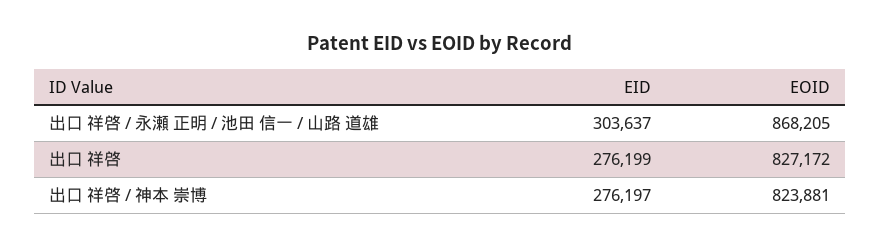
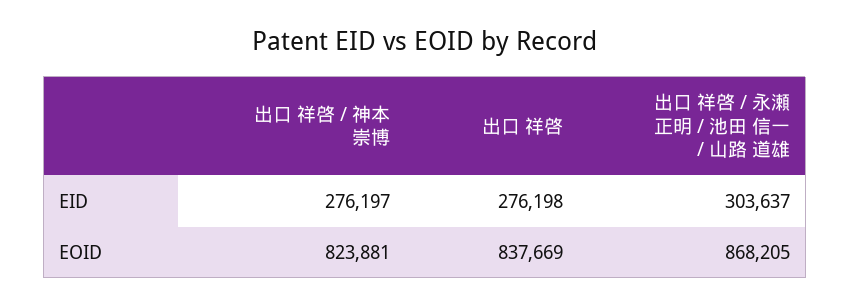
EID, 出口 祥啓: 276199 -> 276198
EOID, 出口 祥啓: 827172 -> 837669

